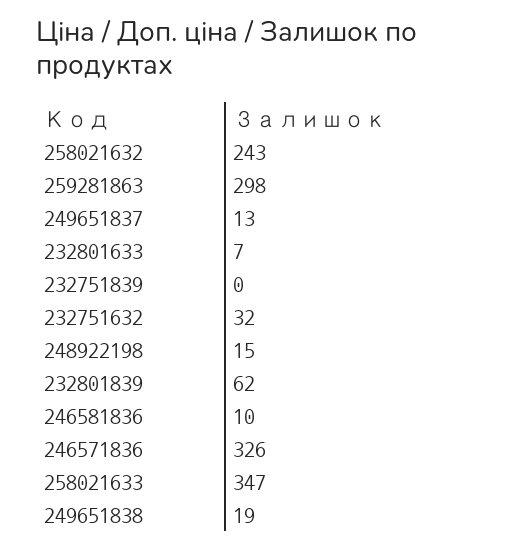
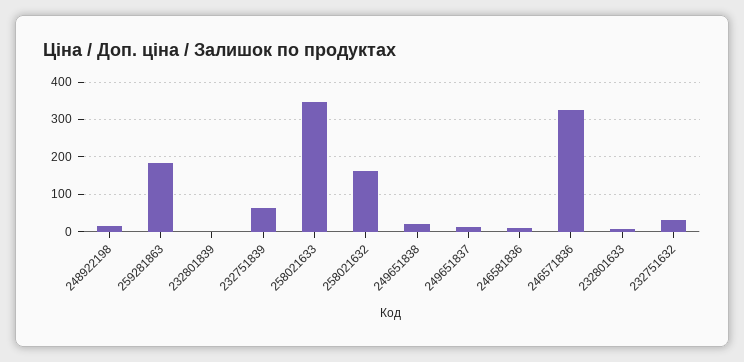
258021632: 243 -> 160
259281863: 298 -> 180
232751839: 0 -> 60
232801839: 62 -> 0

